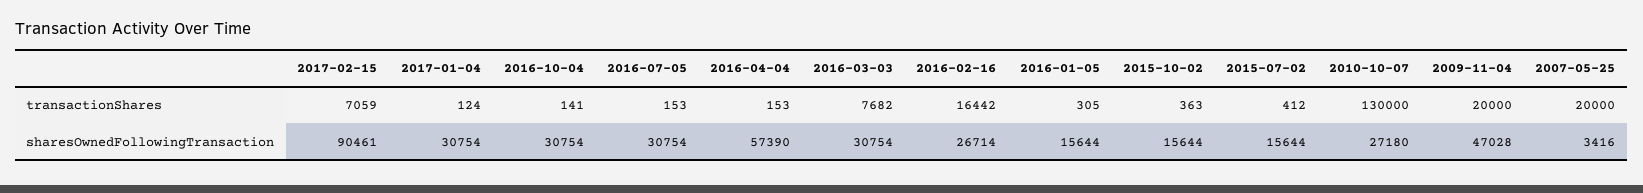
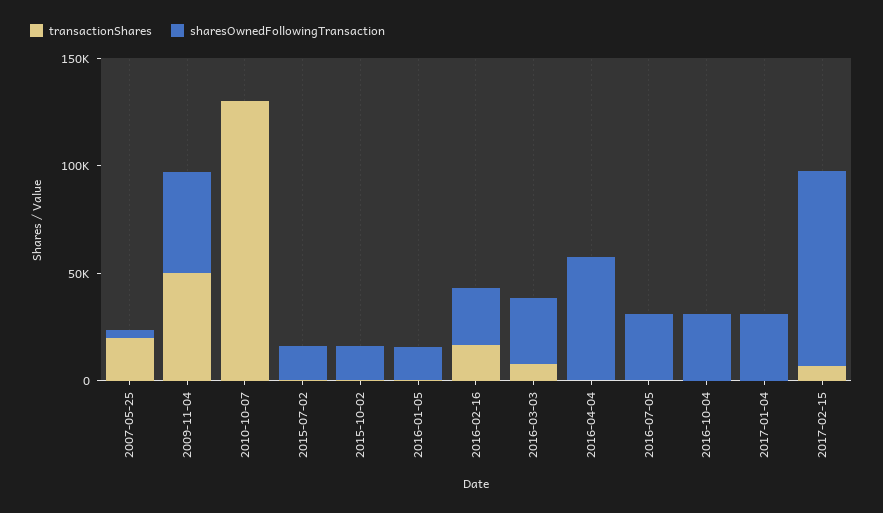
transactionShares, 2009-11-04: 20000 -> 50000
sharesOwnedFollowingTransaction, 2010-10-07: 27180 -> 0

